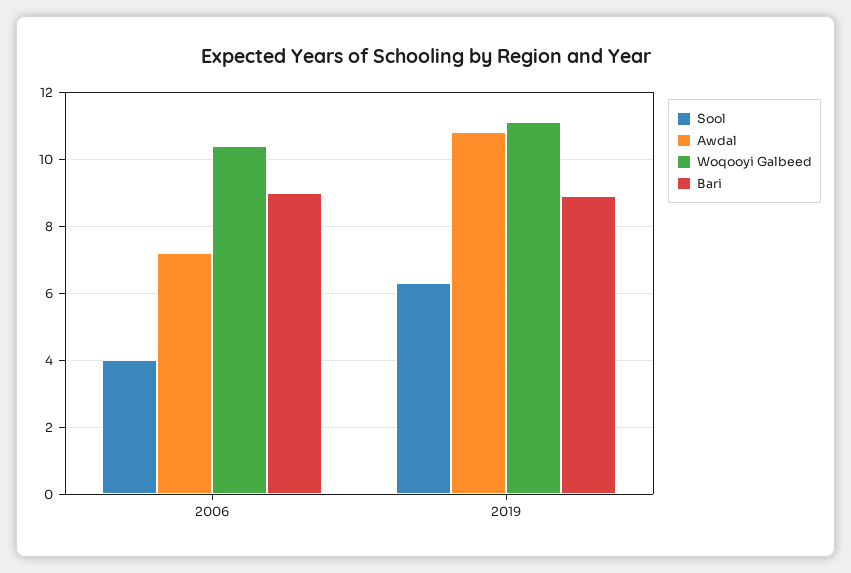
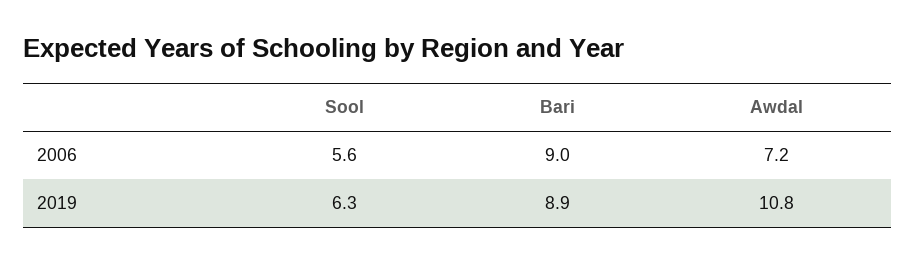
Sool, 2006: 4 -> 5.6
Woqooyi Galbeed, 2006: 10.5 -> none
Woqooyi Galbeed, 2019: 11 -> none

